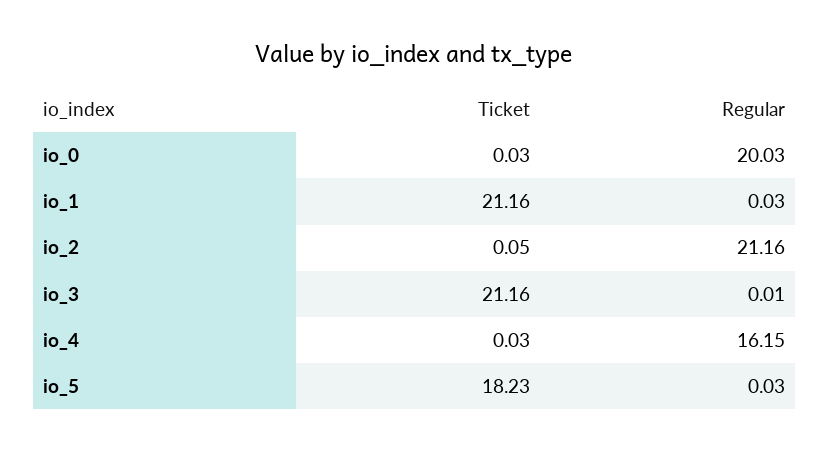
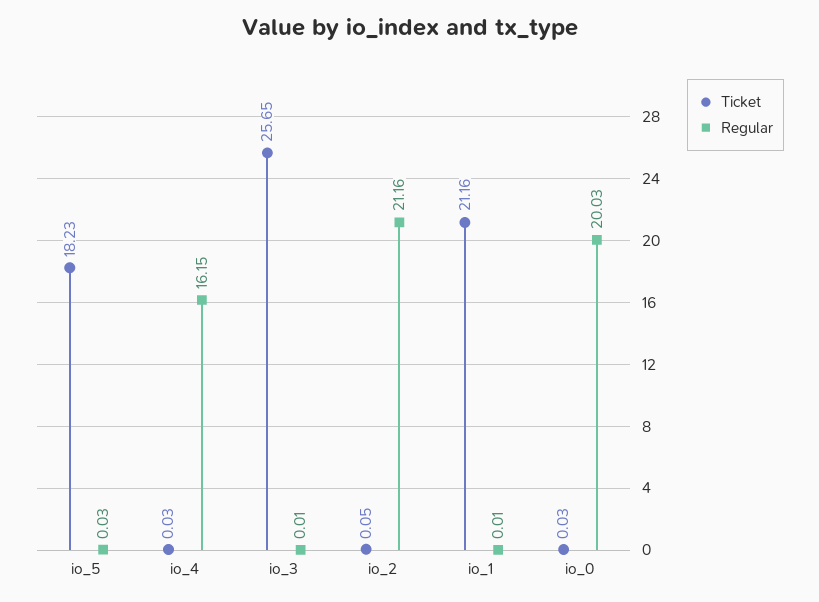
Regular, io_1: 0.03 -> 0.01
Ticket, io_3: 21.16 -> 25.65

